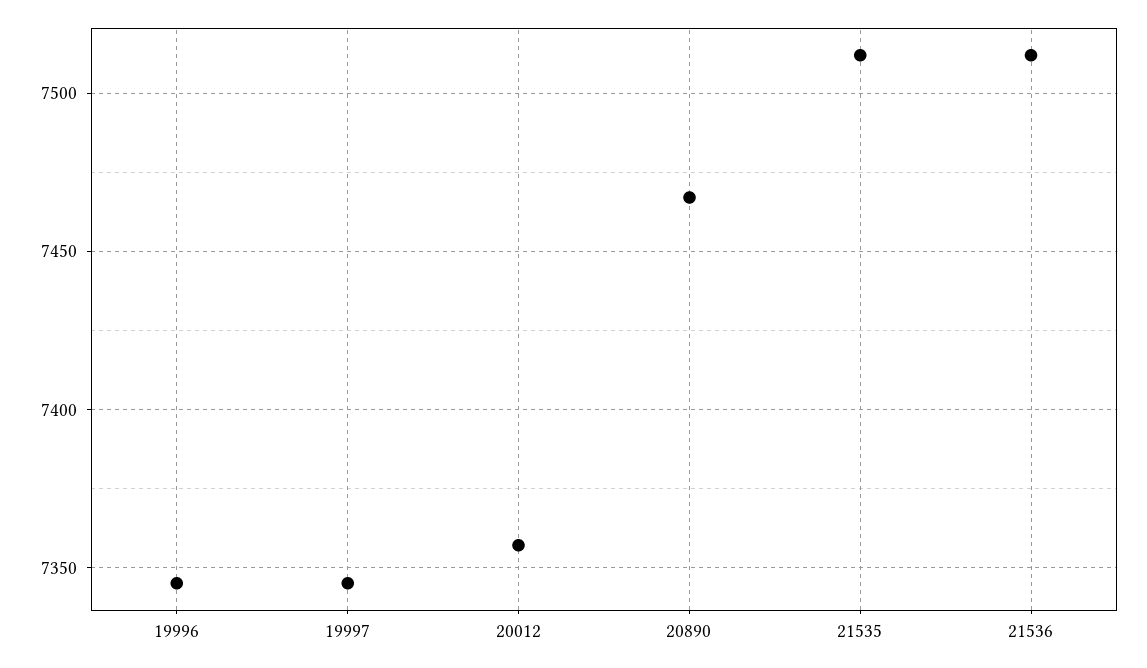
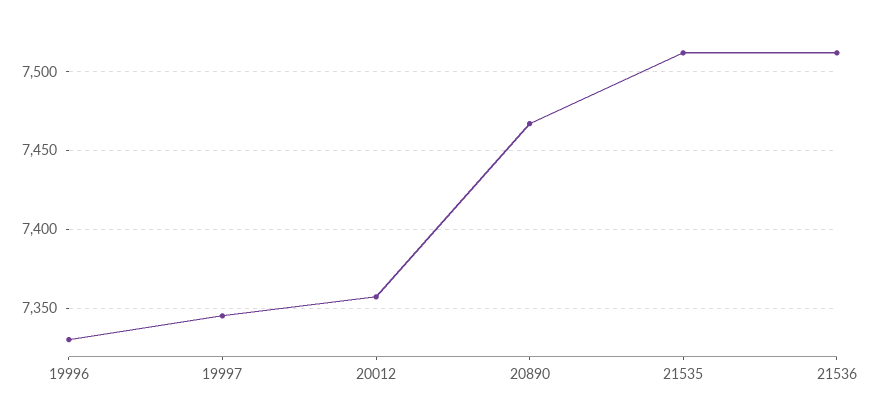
19996: 7345 -> 7330

